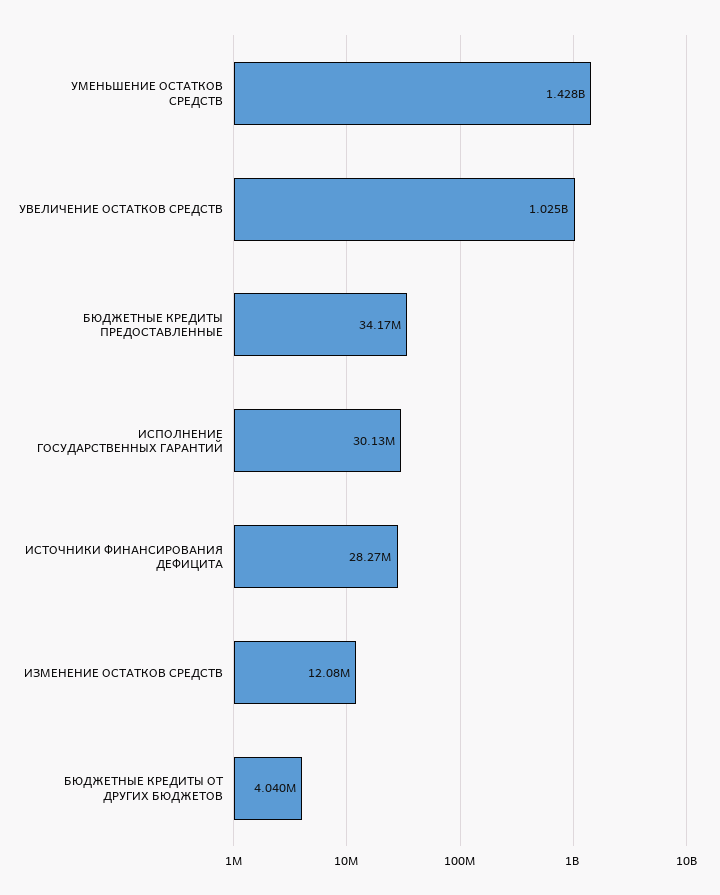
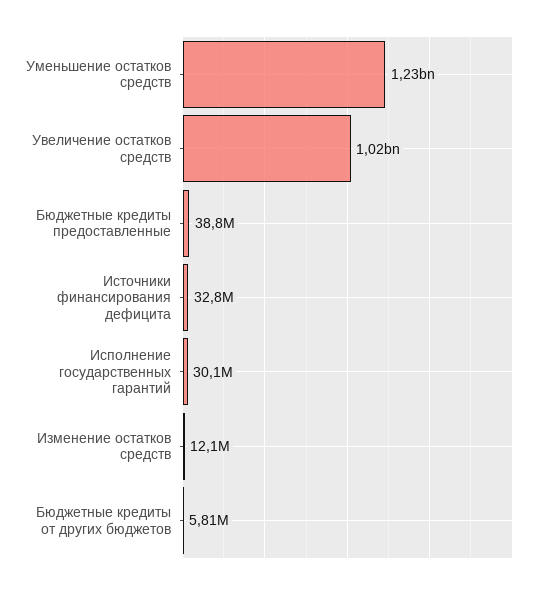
УМЕНЬШЕНИЕ ОСТАТКОВ СРЕДСТВ: 1428000000 -> 1230000000
БЮДЖЕТНЫЕ КРЕДИТЫ ПРЕДОСТАВЛЕННЫЕ: 34170000 -> 38800000
ИСТОЧНИКИ ФИНАНСИРОВАНИЯ ДЕФИЦИТА: 28270000 -> 32800000
БЮДЖЕТНЫЕ КРЕДИТЫ ОТ ДРУГИХ БЮДЖЕТОВ: 4040000 -> 5810000

